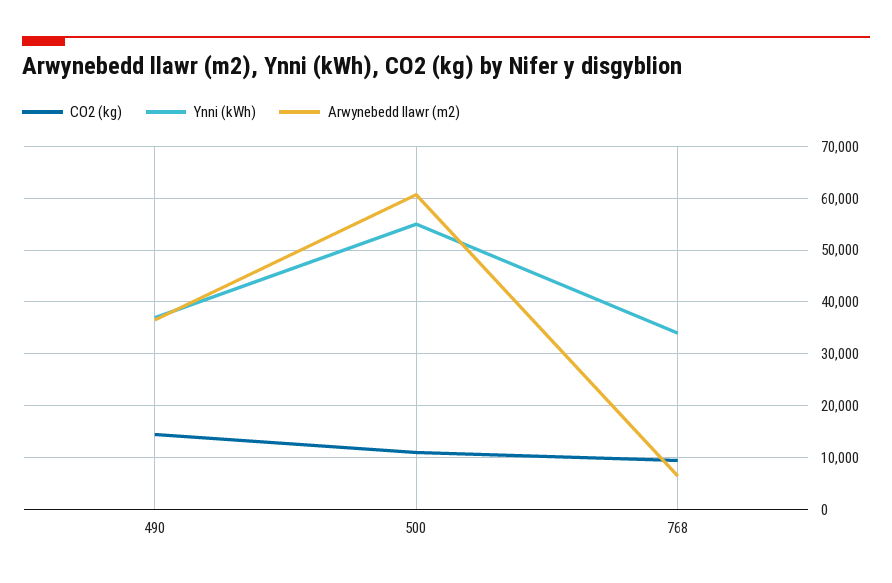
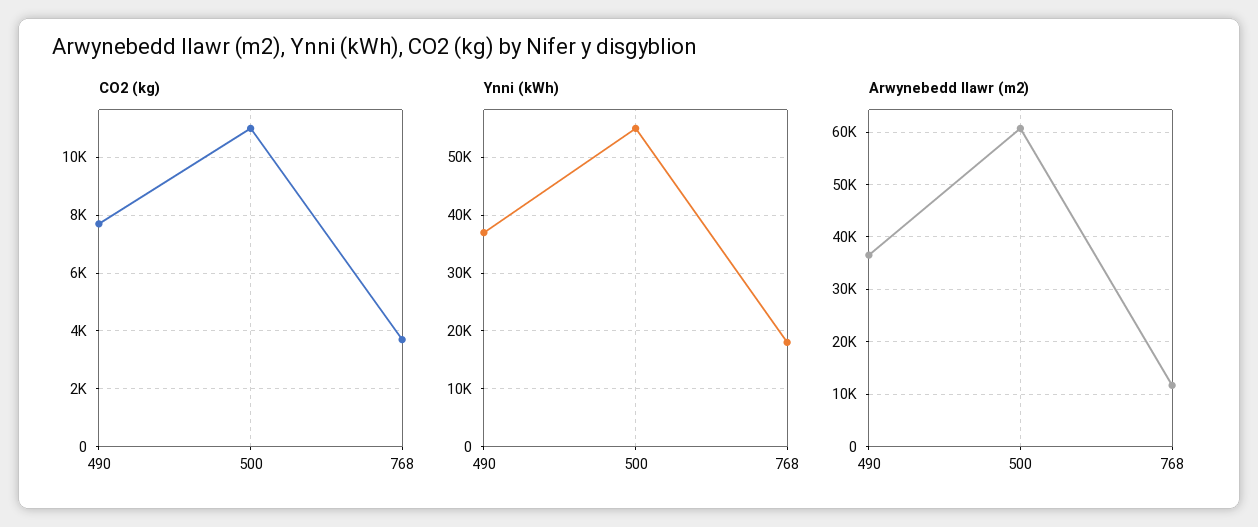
CO2 (kg), 490: 14000 -> 7750
CO2 (kg), 768: 10000 -> 3750
Ynni (kWh), 768: 34000 -> 18000
Arwynebedd llawr (m2), 768: 6000 -> 12000

